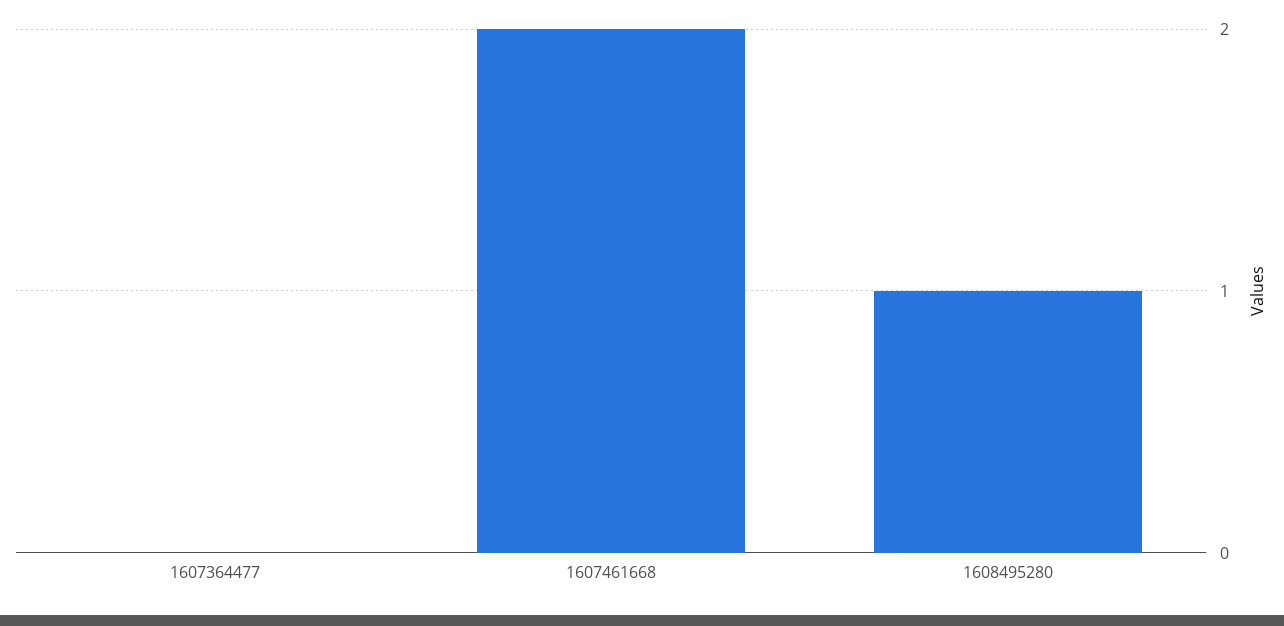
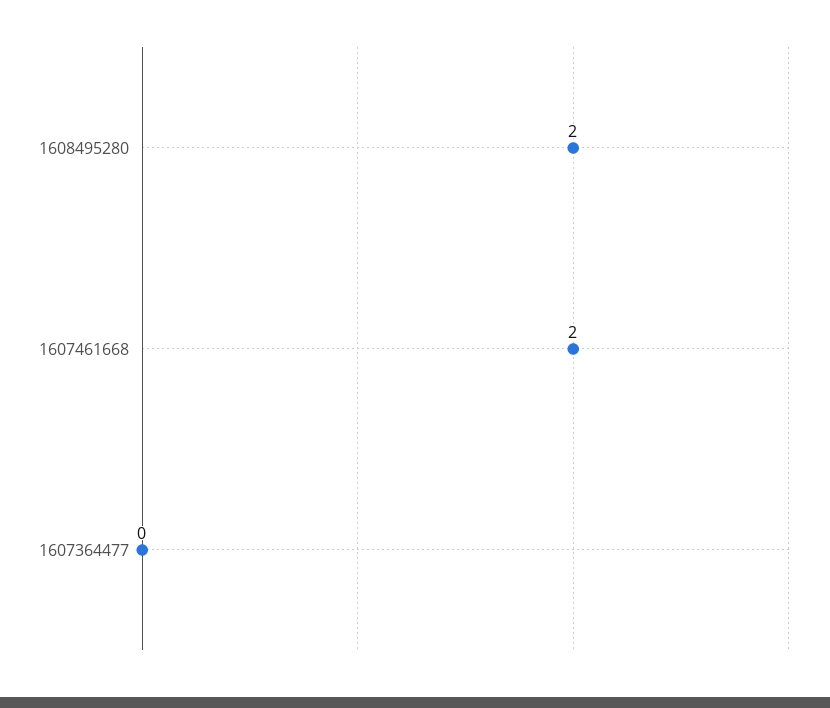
1608495280: 1 -> 2

